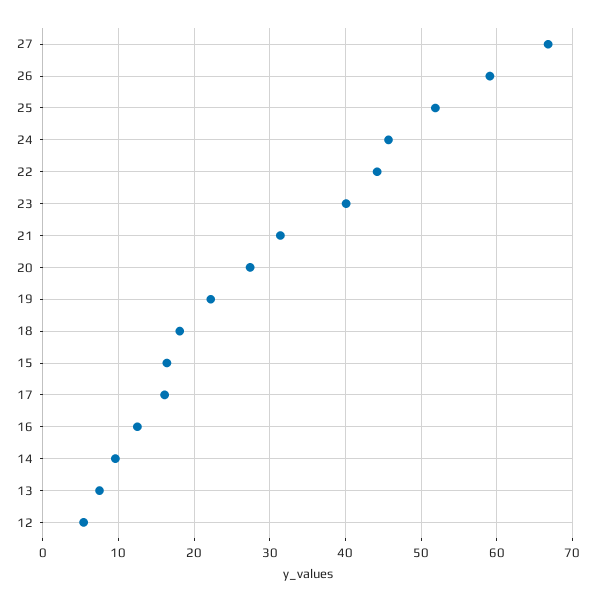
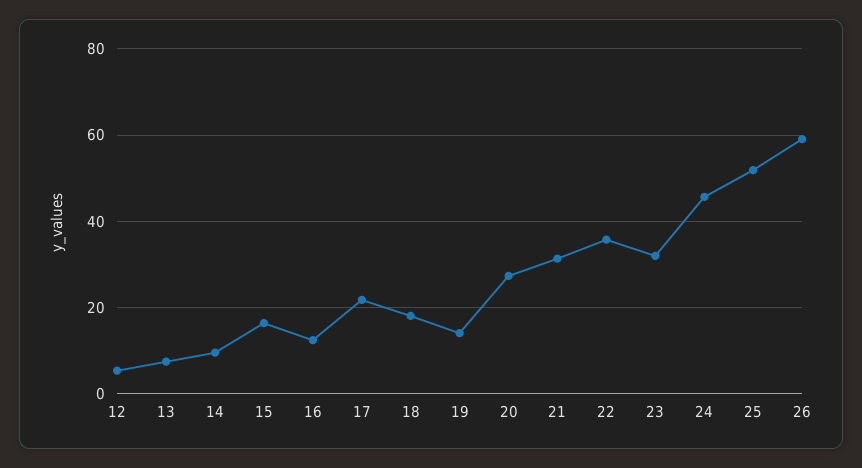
27: 67 -> none
22: 44 -> 36
23: 40 -> 32
19: 22 -> 14
17: 16 -> 22

